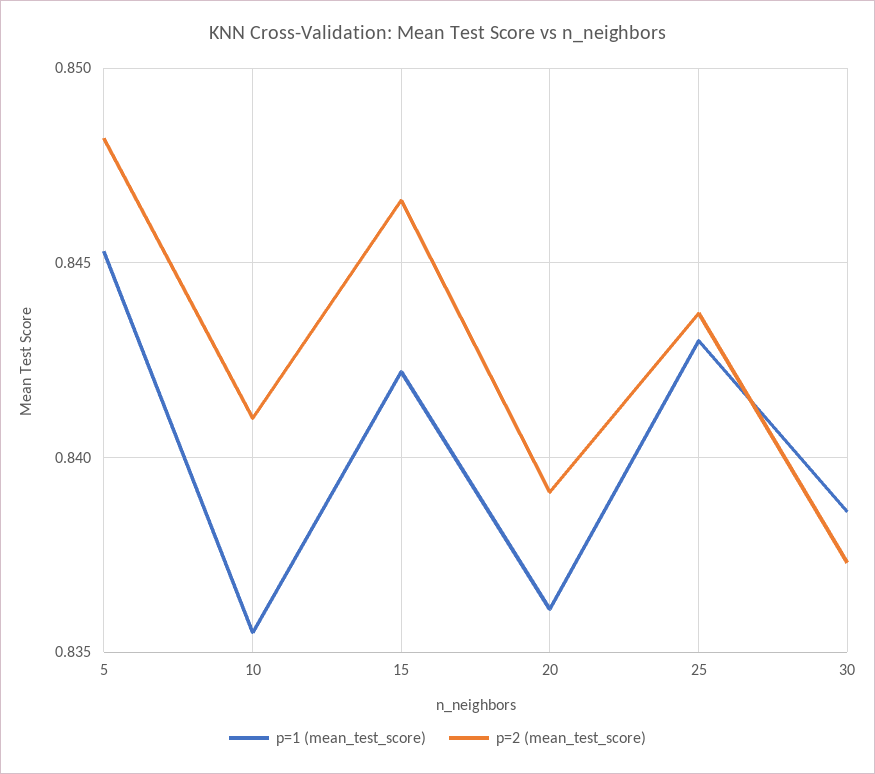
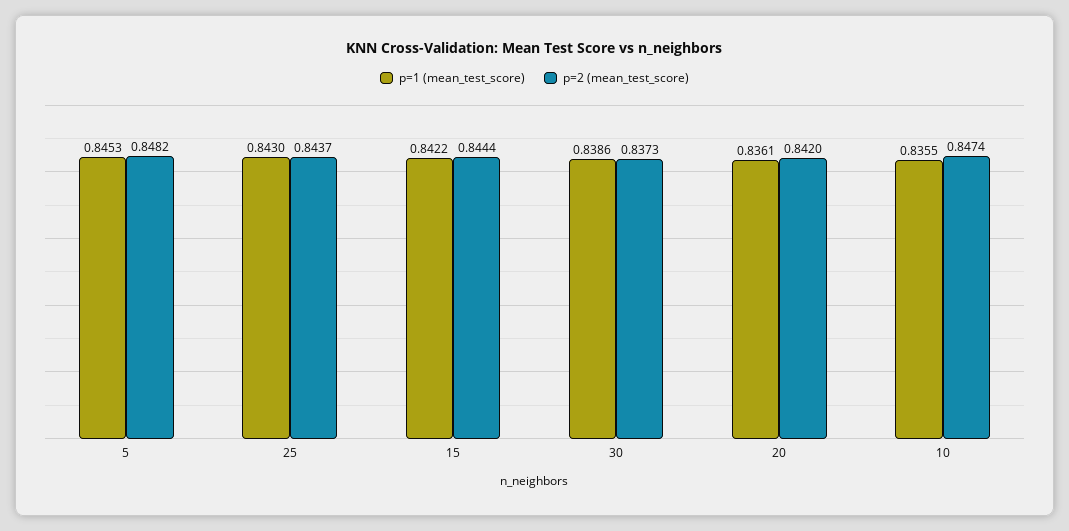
p=2 (mean_test_score), 10: 0.841 -> 0.8474
p=2 (mean_test_score), 15: 0.8465 -> 0.8444
p=2 (mean_test_score), 20: 0.839 -> 0.842

